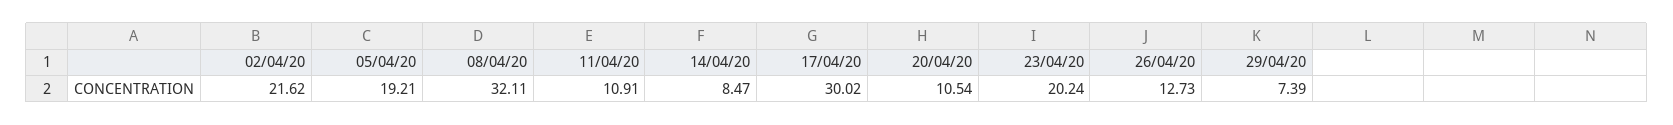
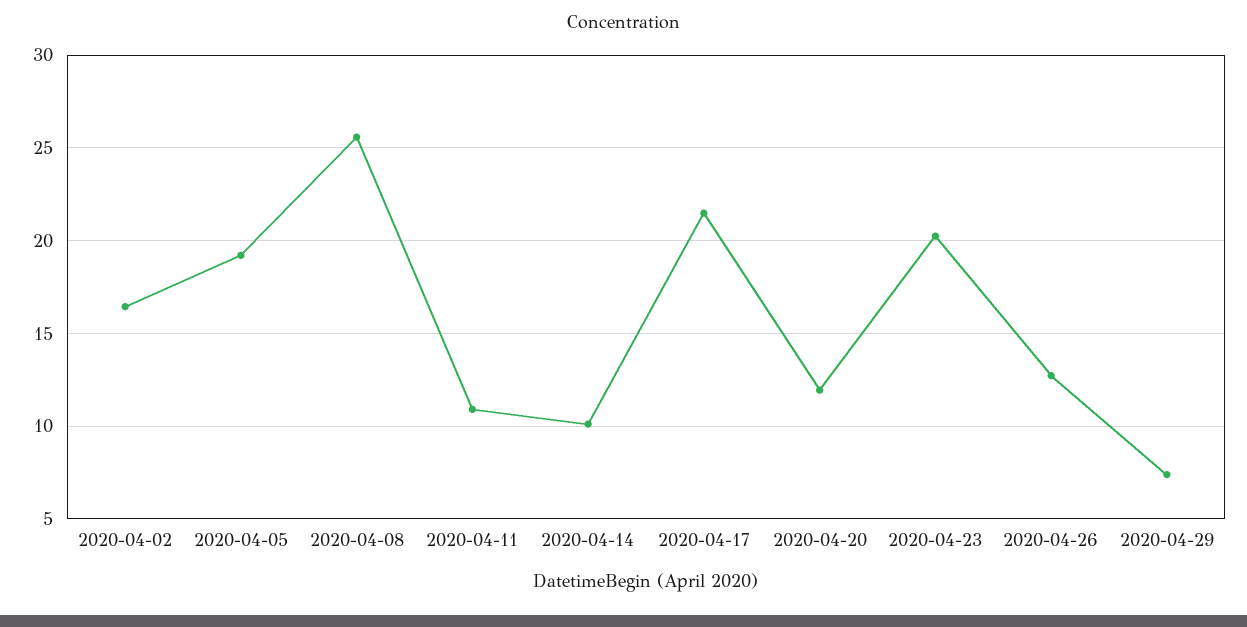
02/04/20: 21.62 -> 16.5
08/04/20: 32.11 -> 25.5
14/04/20: 8.47 -> 10
17/04/20: 30.02 -> 21.5
20/04/20: 10.54 -> 12

